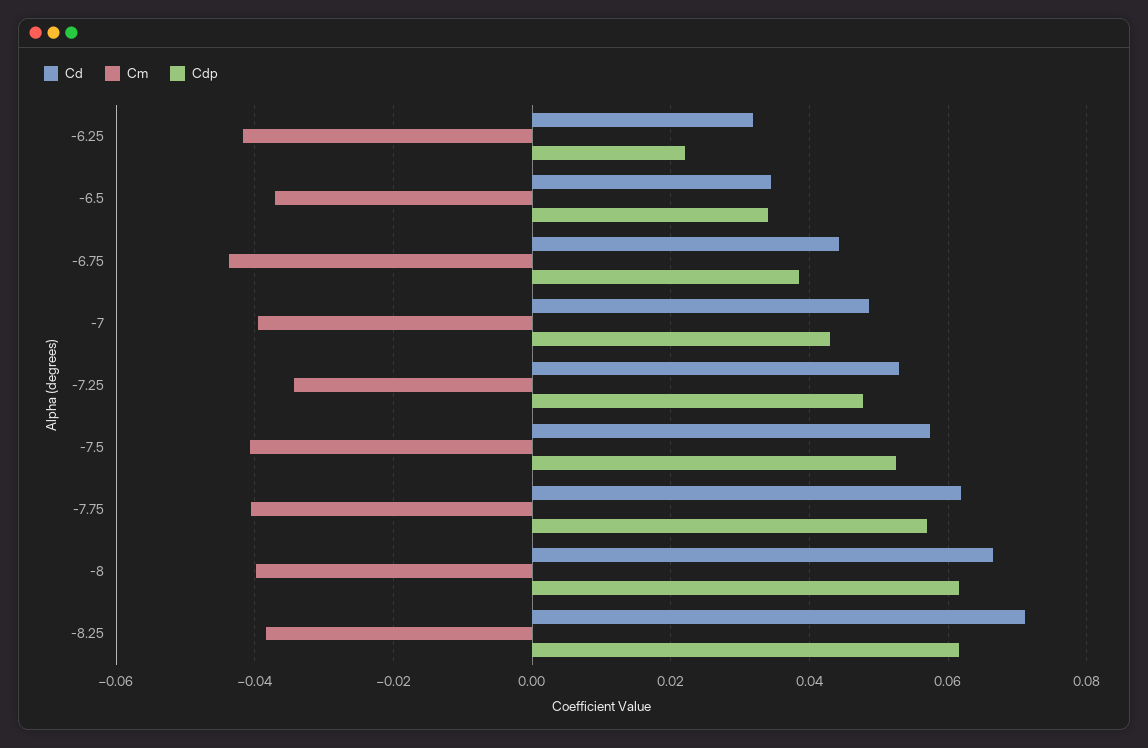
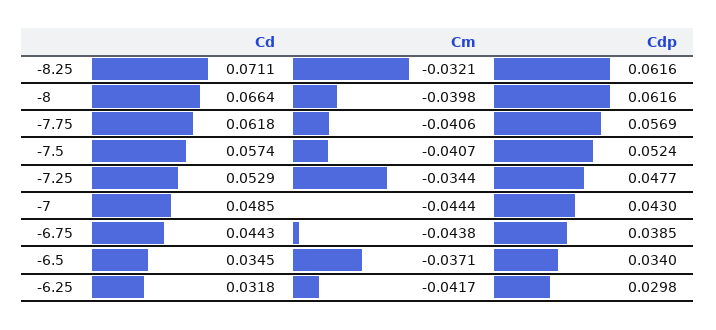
Cdp, -6.25: 0.022 -> 0.0298
Cm, -7: -0.04 -> -0.0444
Cm, -8.25: -0.038 -> -0.0321

